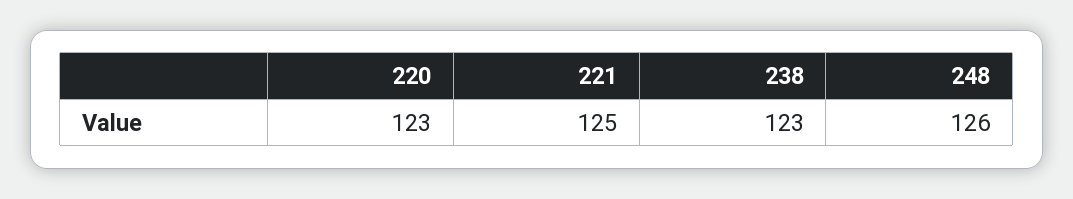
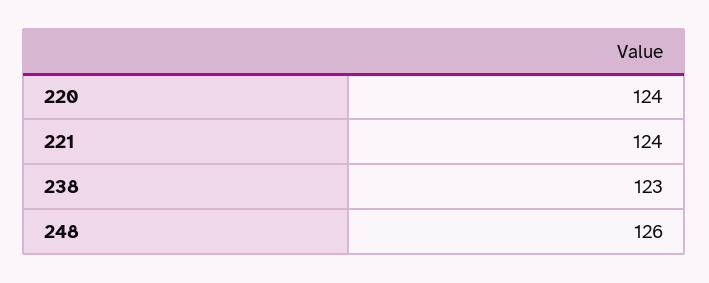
220: 123 -> 124
221: 125 -> 124

